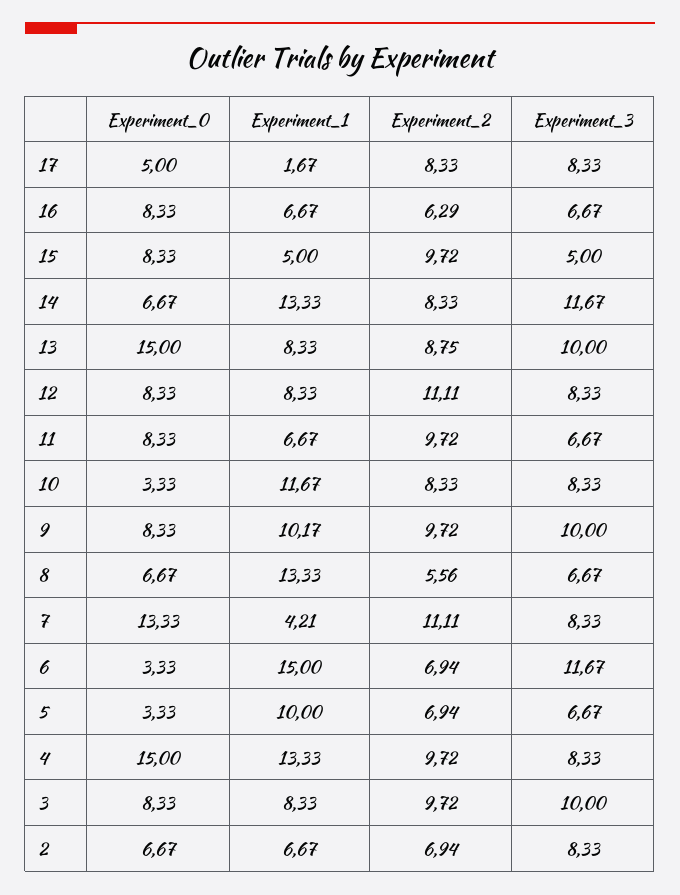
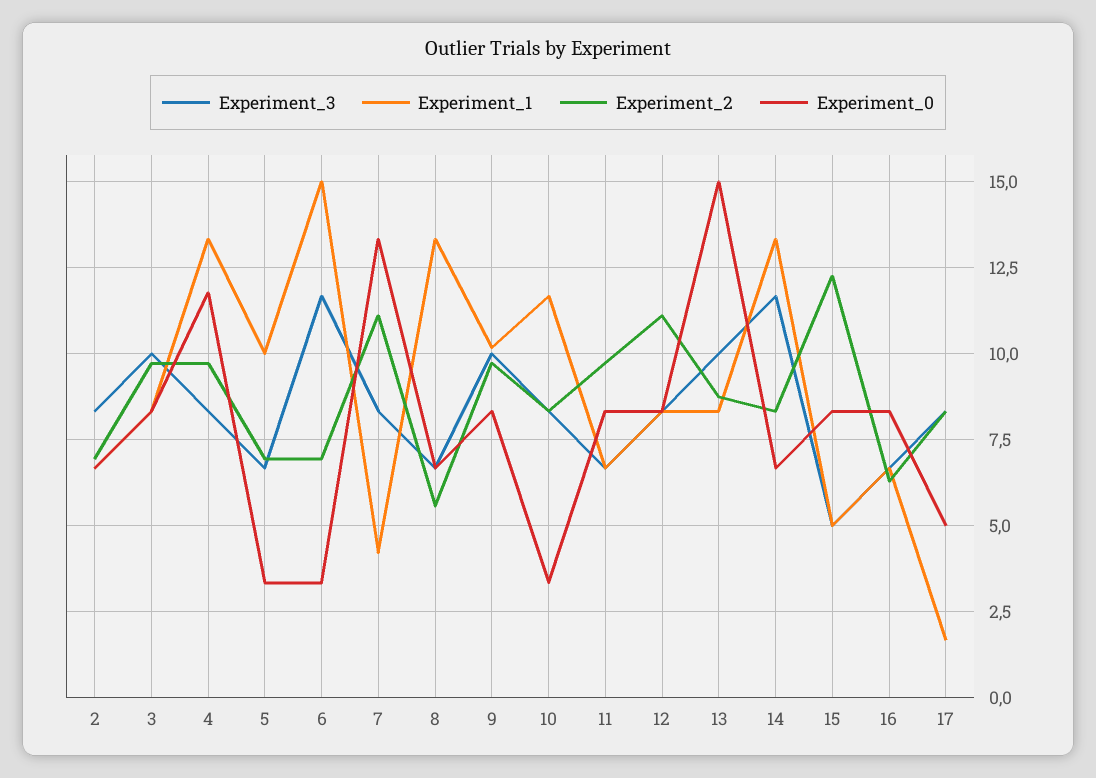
Experiment_2, 15: 9.72 -> 12.25
Experiment_0, 4: 15 -> 11.75

